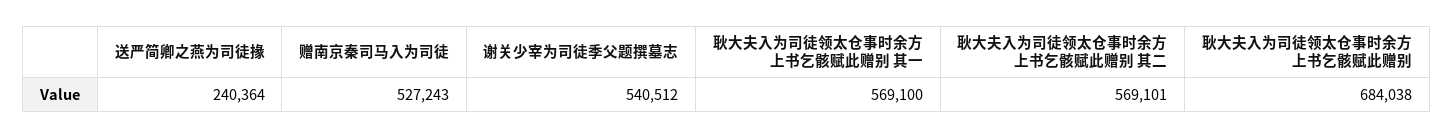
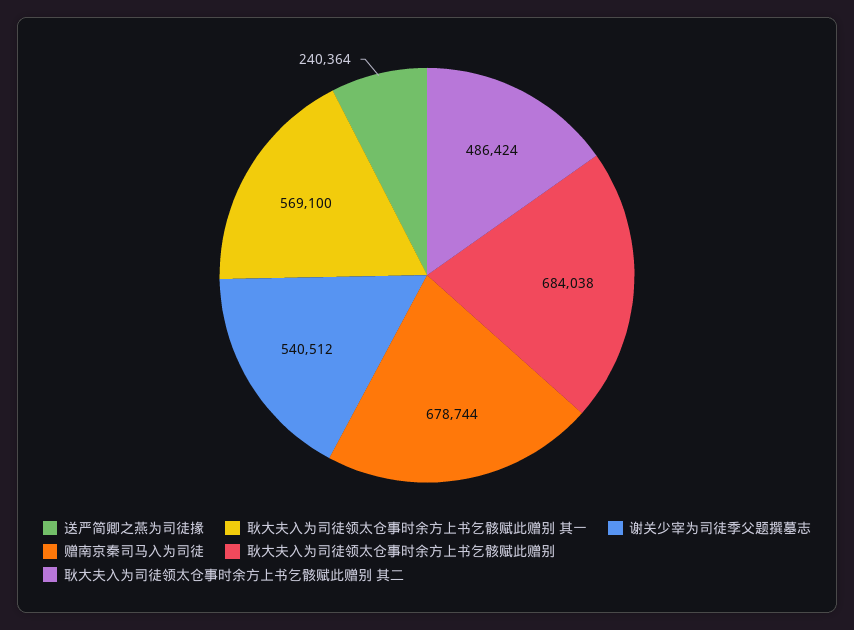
赠南京秦司马入为司徒: 527243 -> 678744
耿大夫入为司徒领太仓事时余方上书乞骸赋此赠别 其二: 569101 -> 486424

